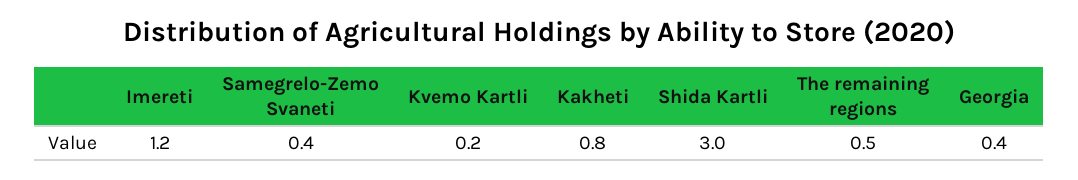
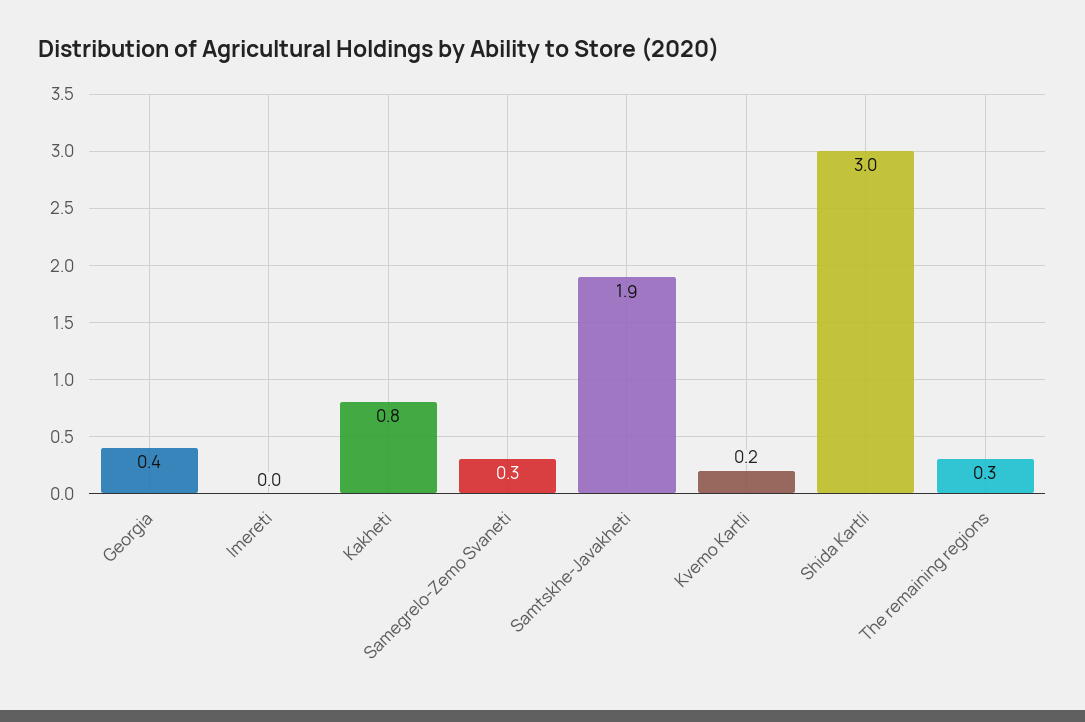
Imereti: 1.2 -> 0
Samegrelo-Zemo Svaneti: 0.4 -> 0.3
The remaining regions: 0.5 -> 0.3
Samtskhe-Javakheti: none -> 1.9

